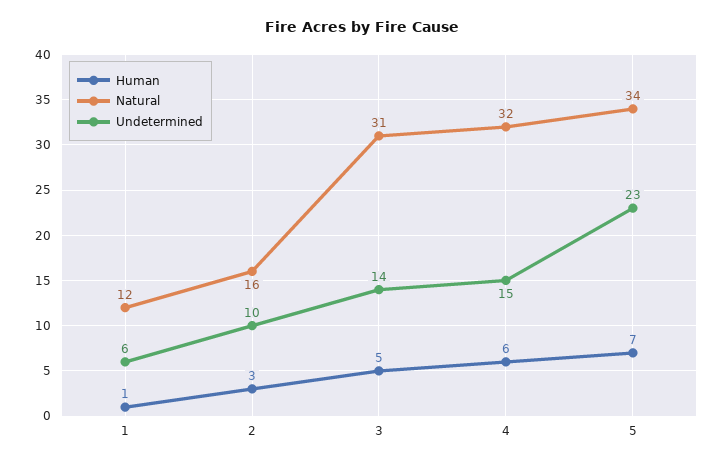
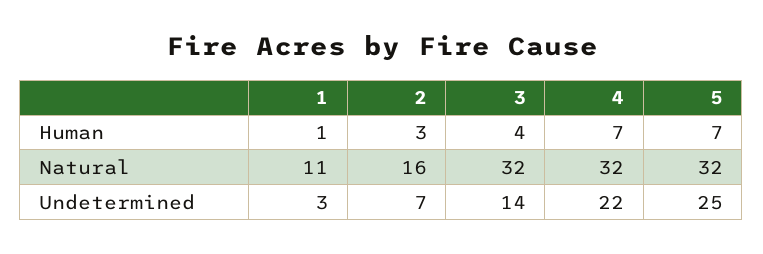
Natural, 1: 12 -> 11
Undetermined, 1: 6 -> 3
Undetermined, 2: 10 -> 7
Human, 3: 5 -> 4
Natural, 3: 31 -> 32
Human, 4: 6 -> 7
Undetermined, 4: 15 -> 22
Natural, 5: 34 -> 32
Undetermined, 5: 23 -> 25

